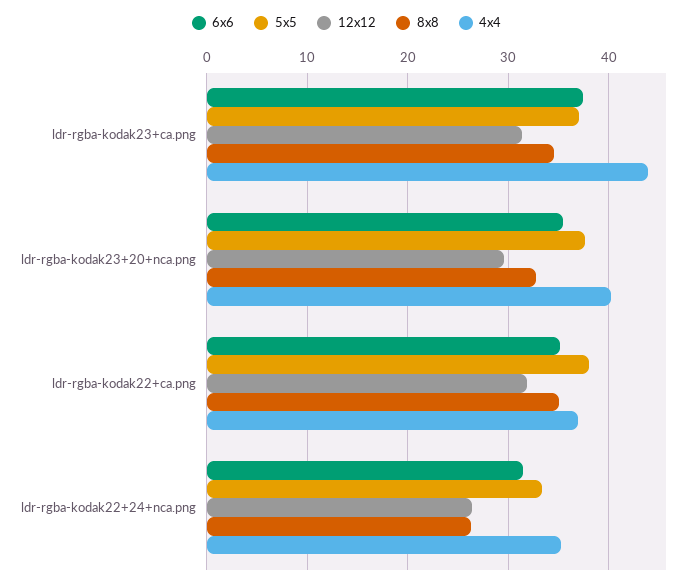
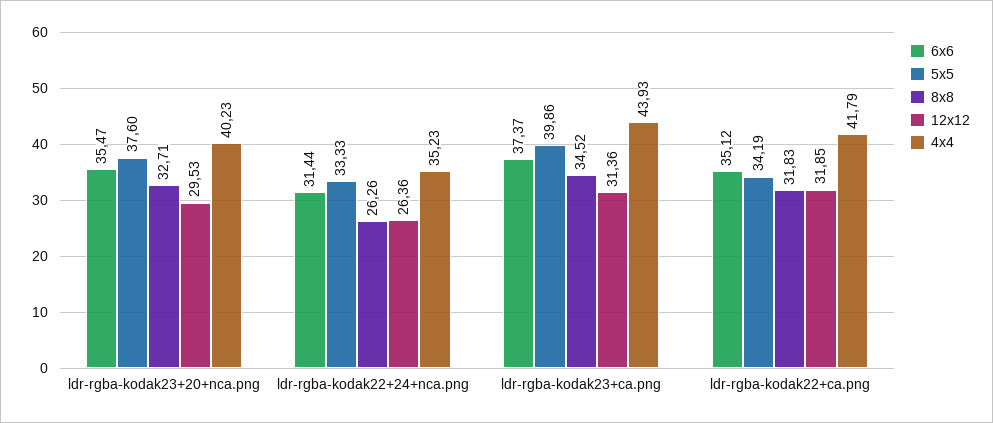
5x5, ldr-rgba-kodak23+ca.png: 37 -> 39.86
5x5, ldr-rgba-kodak22+ca.png: 38 -> 34.19
8x8, ldr-rgba-kodak22+ca.png: 35 -> 31.83
4x4, ldr-rgba-kodak22+ca.png: 37 -> 41.79

